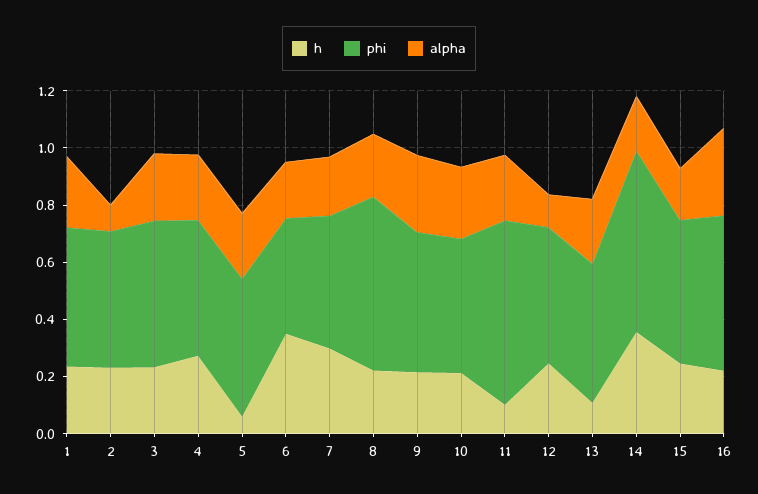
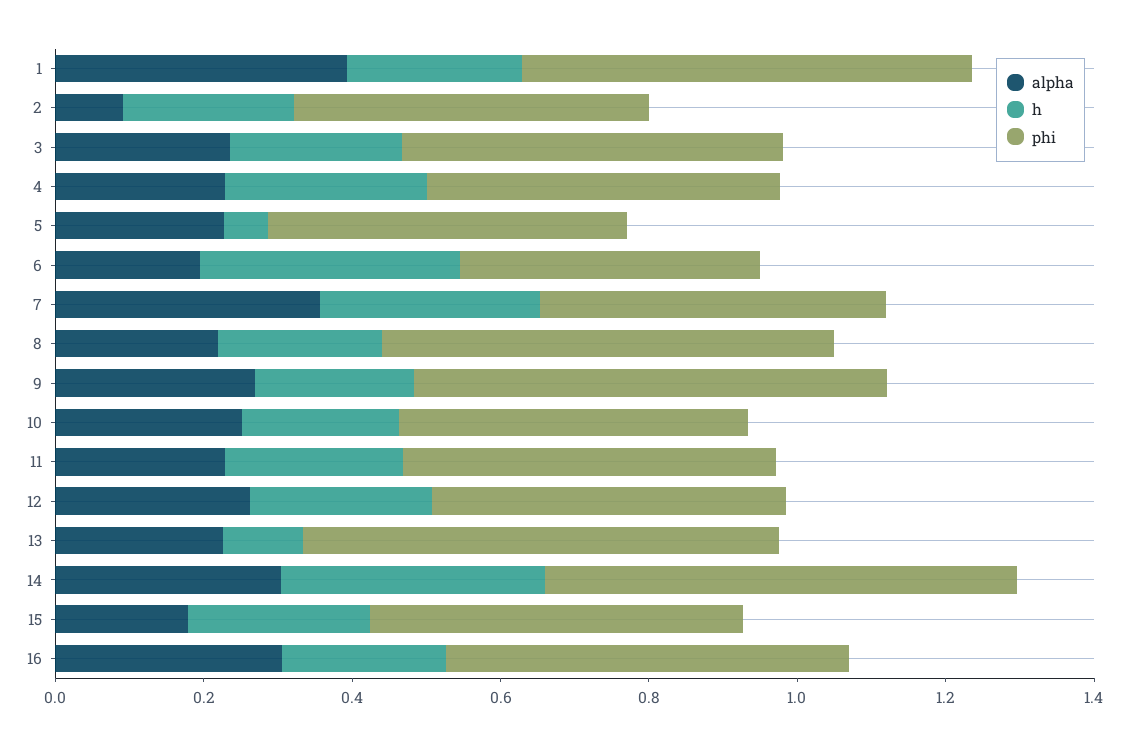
phi, 1: 0.5 -> 0.6
alpha, 1: 0.25 -> 0.4
alpha, 7: 0.2 -> 0.35
phi, 9: 0.5 -> 0.65
h, 11: 0.1 -> 0.25
phi, 11: 0.65 -> 0.5
alpha, 12: 0.1 -> 0.25
phi, 13: 0.5 -> 0.65
alpha, 14: 0.2 -> 0.3

